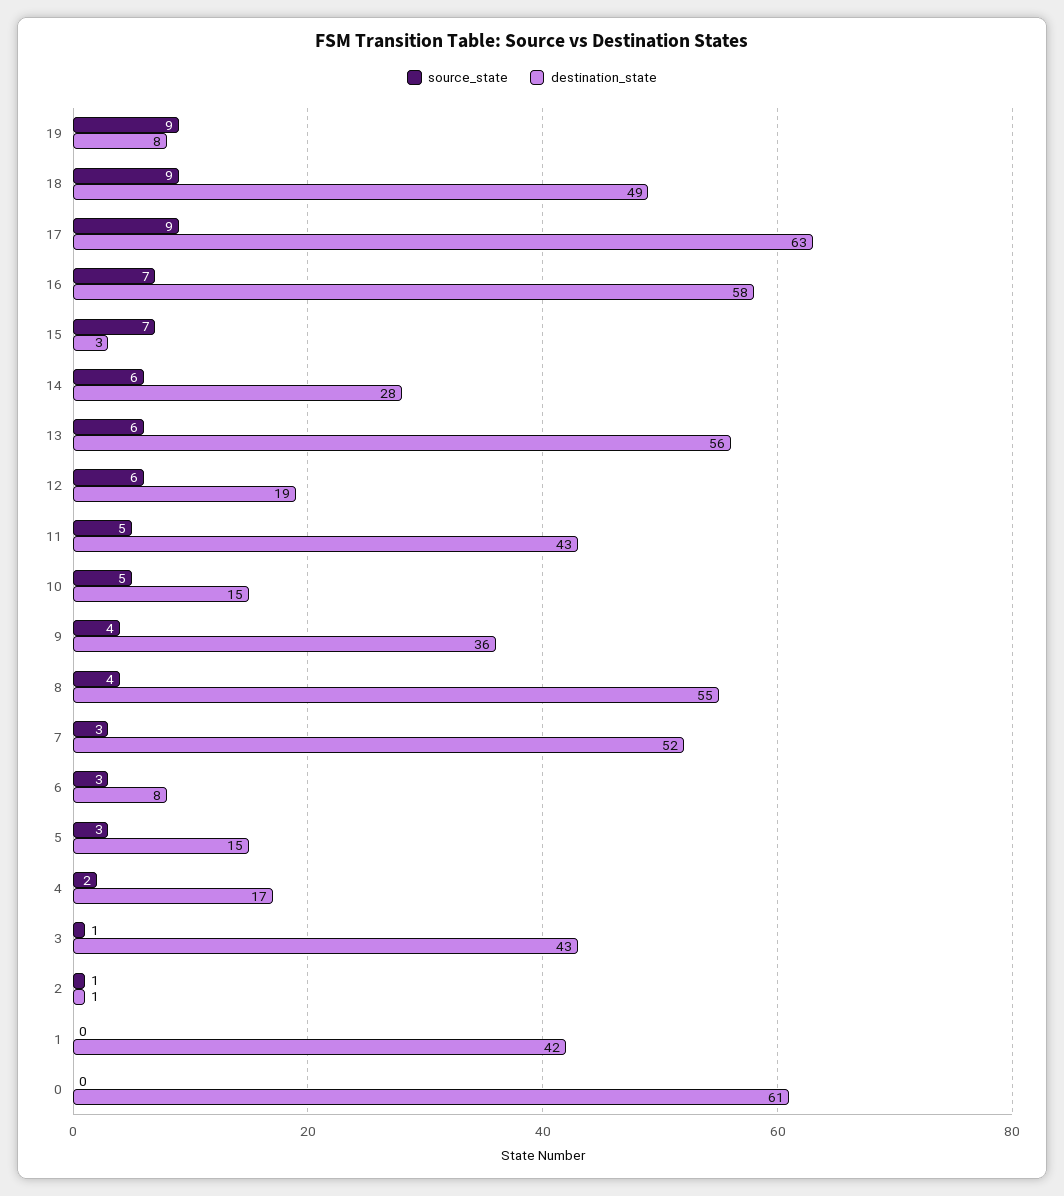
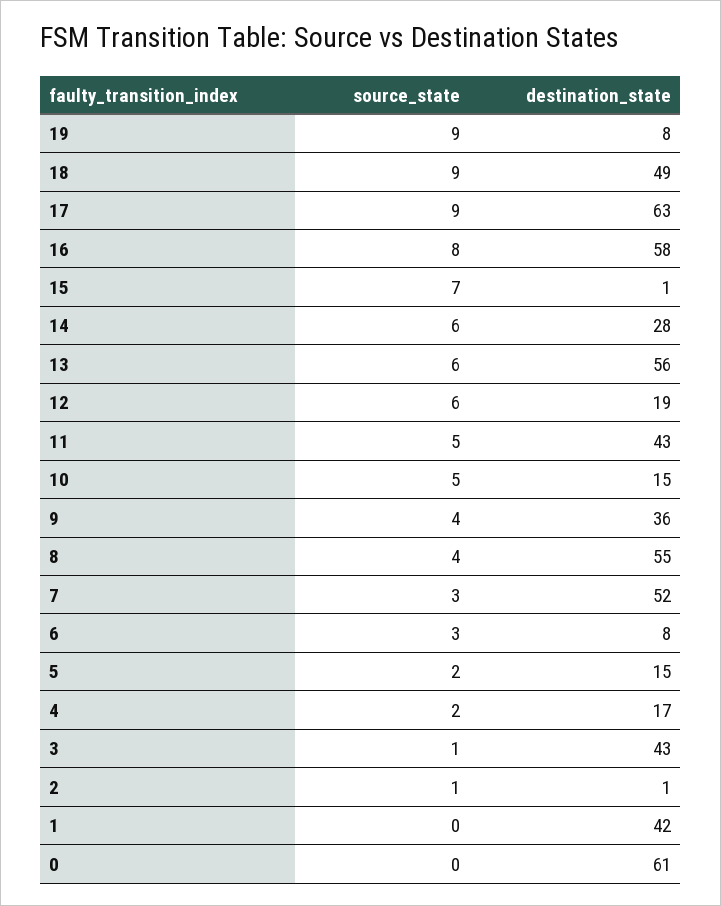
source_state, 16: 7 -> 8
destination_state, 15: 3 -> 1
source_state, 5: 3 -> 2

